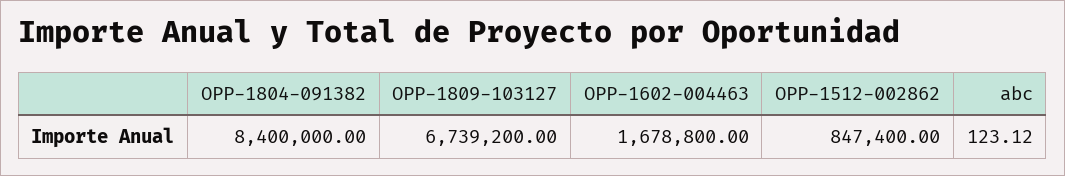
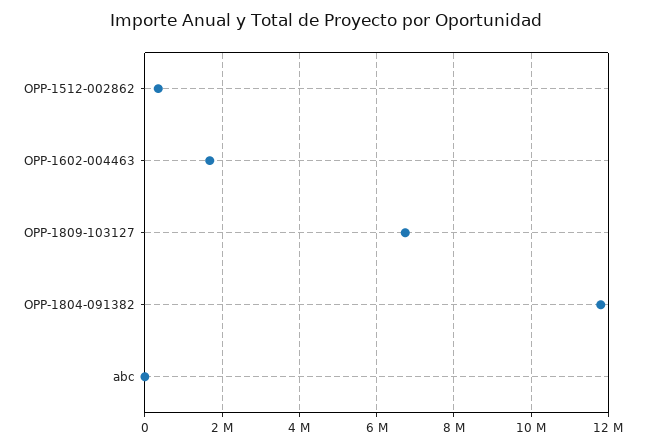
OPP-1804-091382: 8400000 -> 11800000
OPP-1512-002862: 847400 -> 400000

